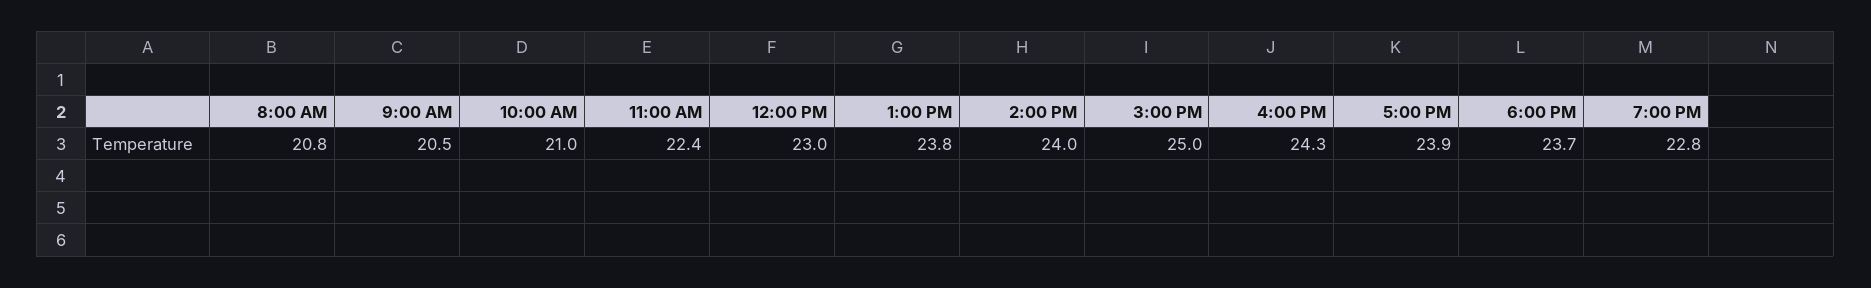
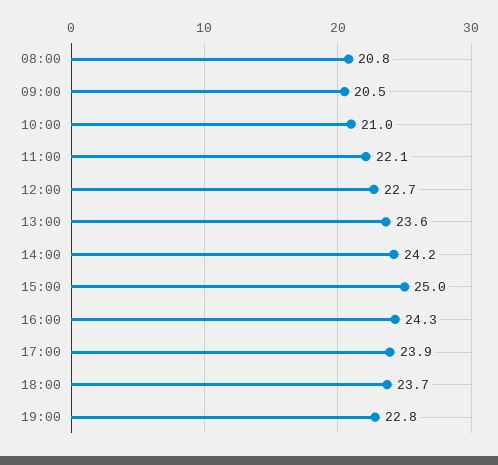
11:00 AM: 22.4 -> 22.1
12:00 PM: 23 -> 22.7
1:00 PM: 23.8 -> 23.6
2:00 PM: 24 -> 24.2

